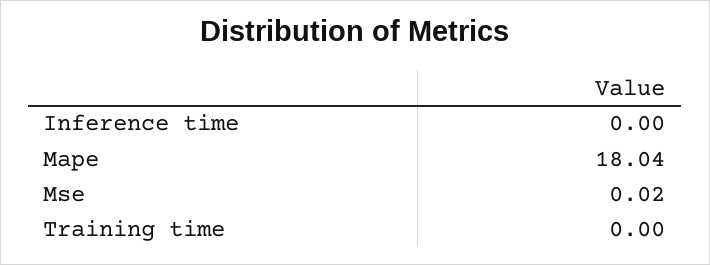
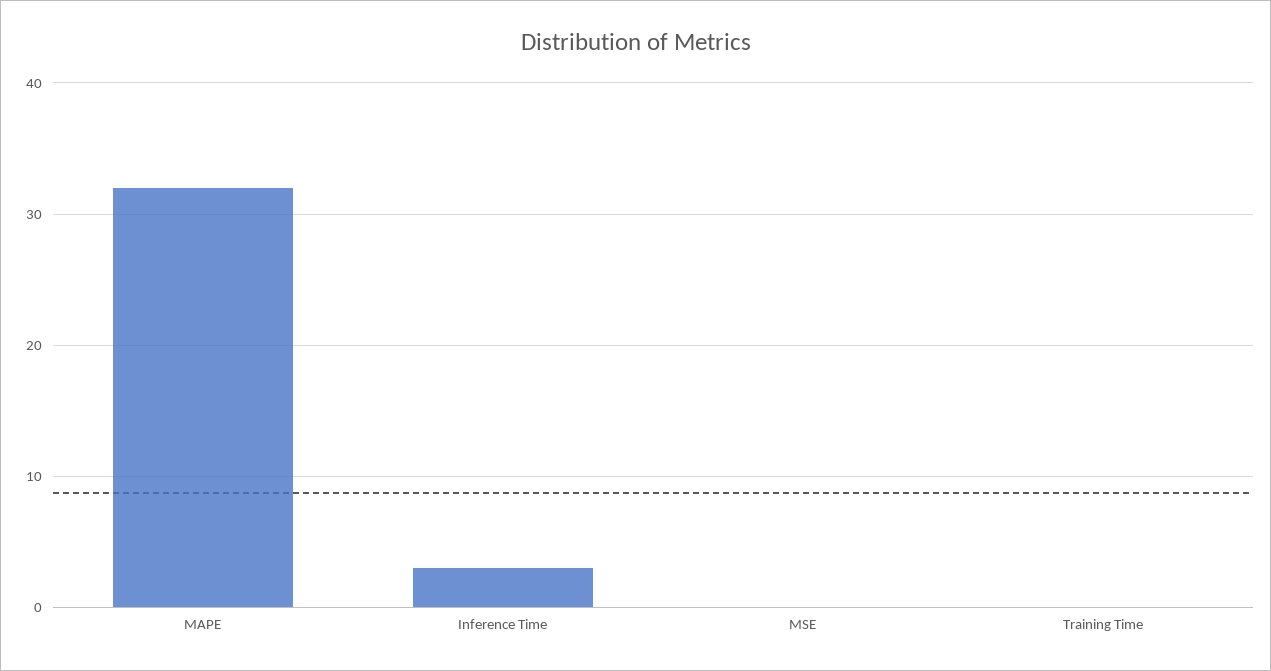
Inference time: 0 -> 3
Mape: 18.04 -> 32

